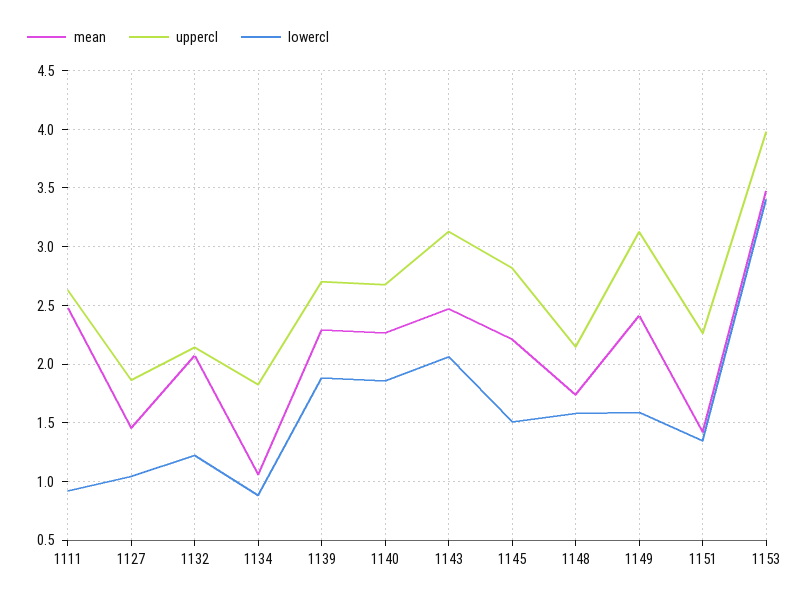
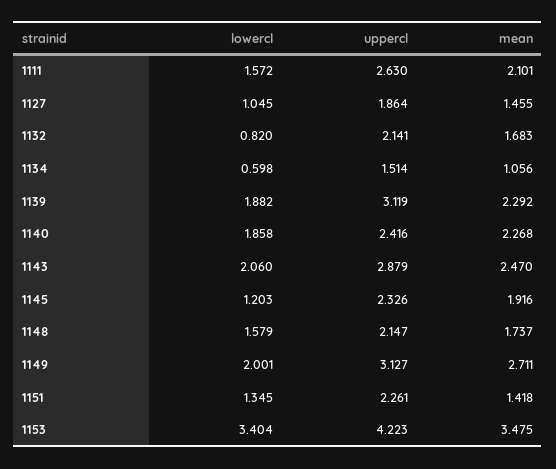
mean, 1111: 2.5 -> 2.101
lowercl, 1111: 0.9 -> 1.572
mean, 1132: 2.1 -> 1.683
lowercl, 1132: 1.2 -> 0.82
uppercl, 1134: 1.8 -> 1.514
lowercl, 1134: 0.9 -> 0.598
uppercl, 1139: 2.7 -> 3.119
uppercl, 1140: 2.7 -> 2.416
uppercl, 1143: 3.1 -> 2.879
mean, 1145: 2.2 -> 1.916
uppercl, 1145: 2.8 -> 2.326
lowercl, 1145: 1.5 -> 1.203
mean, 1149: 2.4 -> 2.711
lowercl, 1149: 1.6 -> 2.001
uppercl, 1153: 4 -> 4.223

